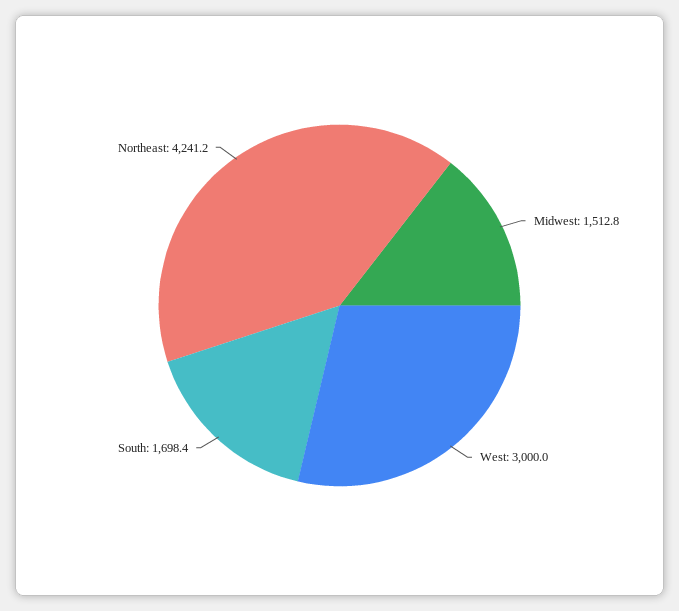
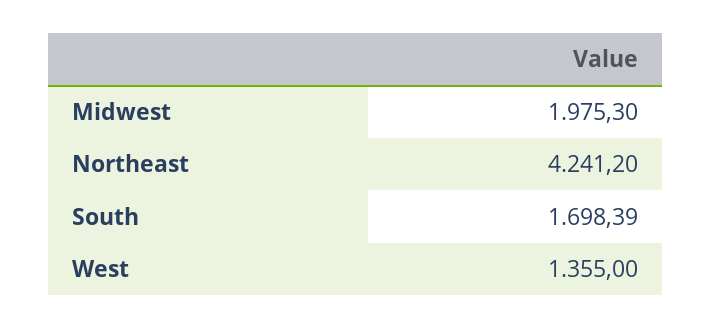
Midwest: 1512.8 -> 1975.3
West: 3000 -> 1355

